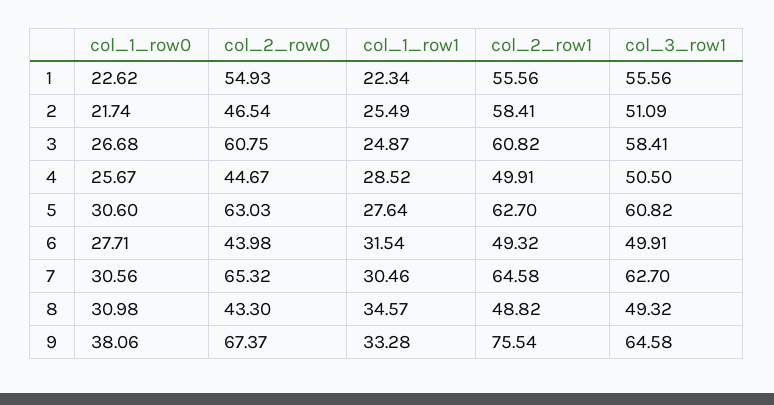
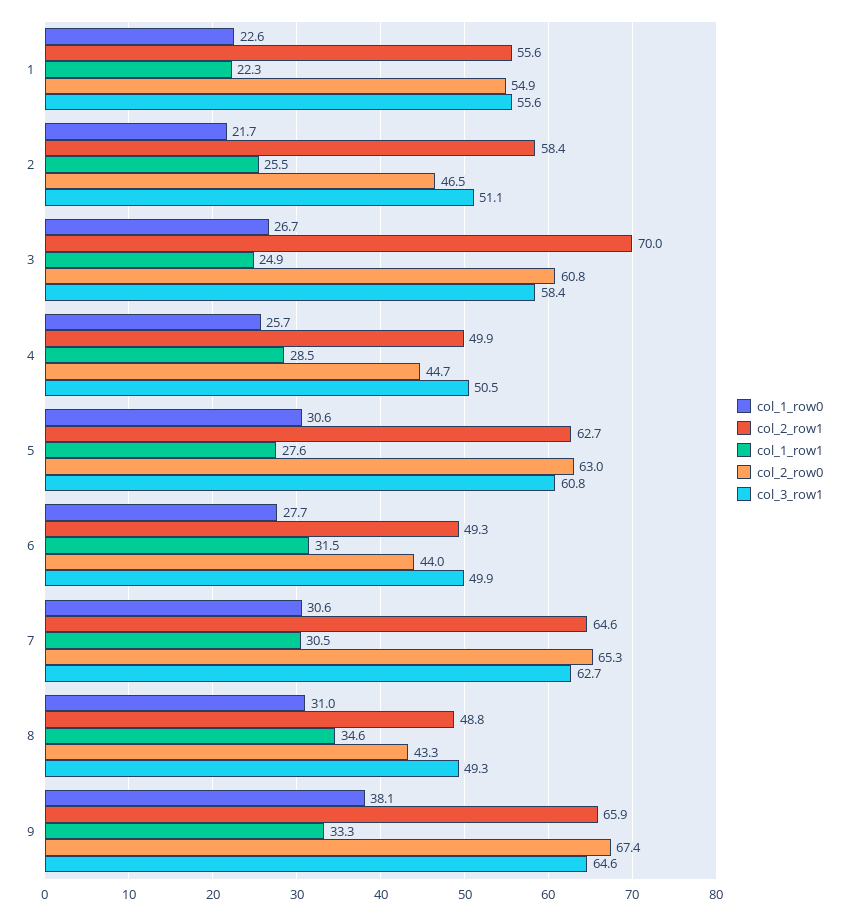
col_2_row1, 3: 60.82 -> 70
col_2_row1, 9: 75.54 -> 65.9

